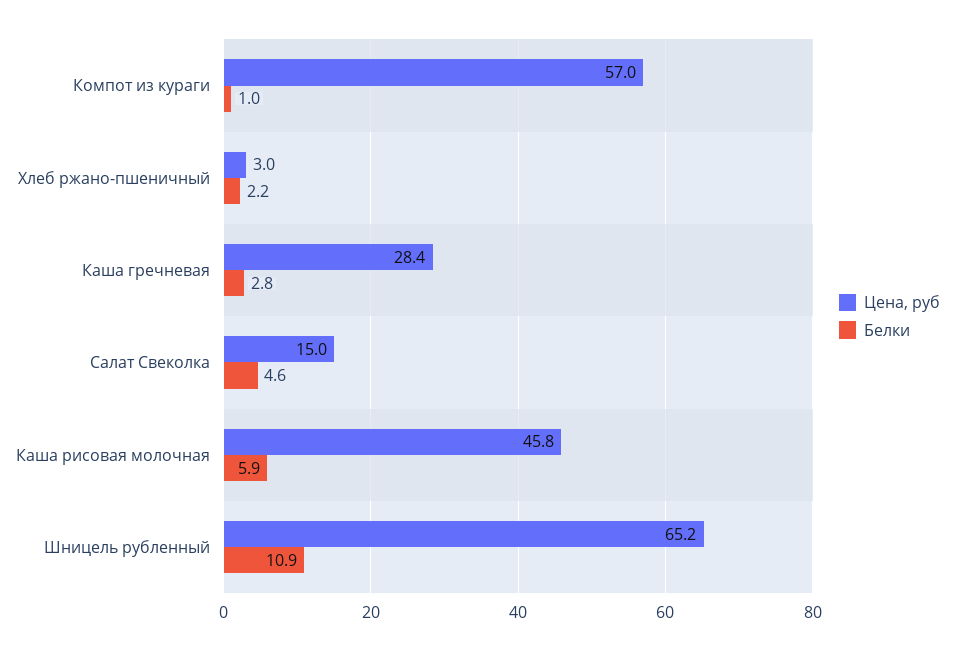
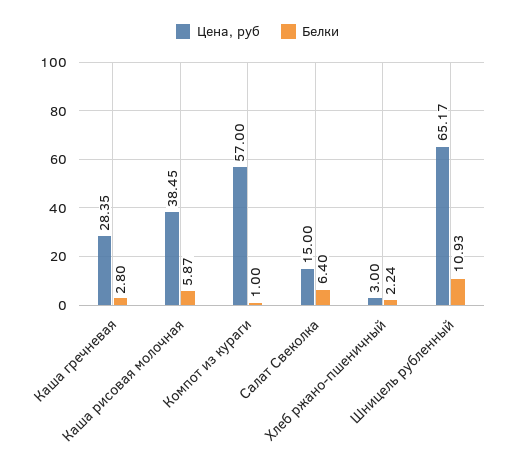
Белки, Салат Свеколка: 4.6 -> 6.4
Цена, руб, Каша рисовая молочная: 45.8 -> 38.45

